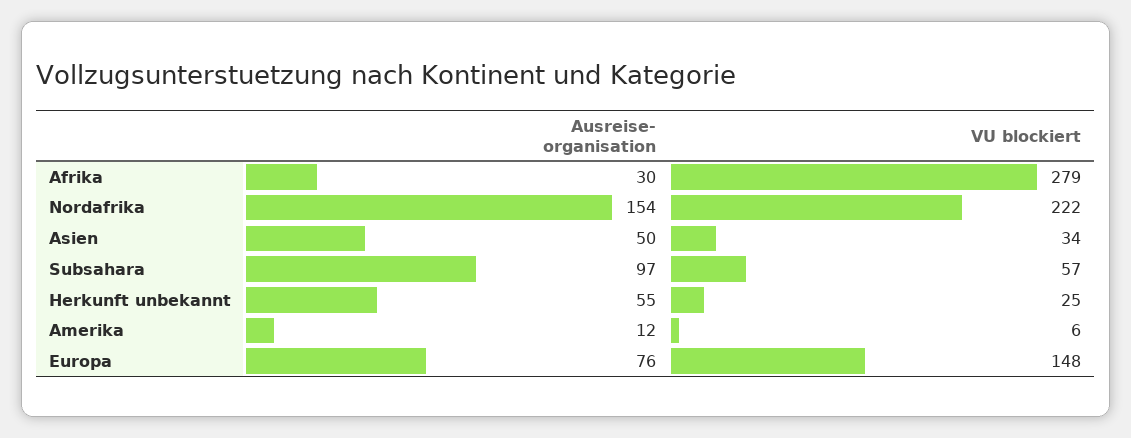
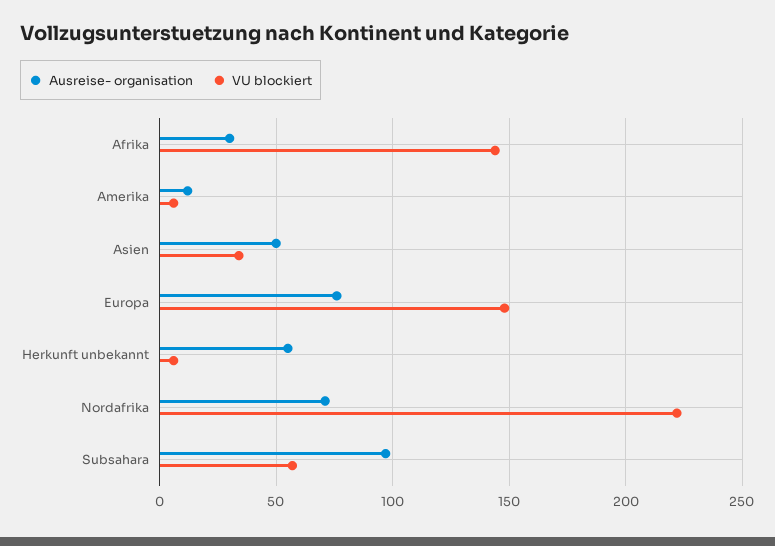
VU blockiert, Afrika: 279 -> 145
Ausreise- organisation, Nordafrika: 154 -> 70
VU blockiert, Herkunft unbekannt: 25 -> 5

